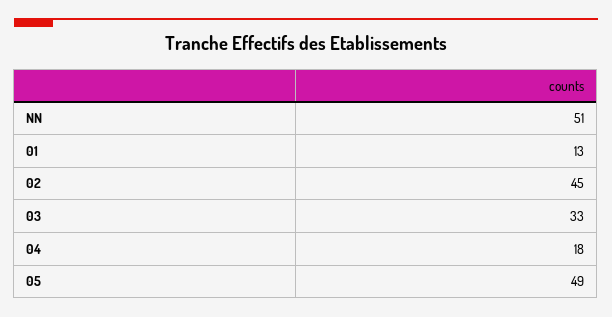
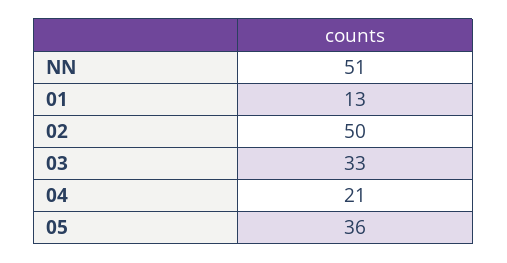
02: 45 -> 50
04: 18 -> 21
05: 49 -> 36

